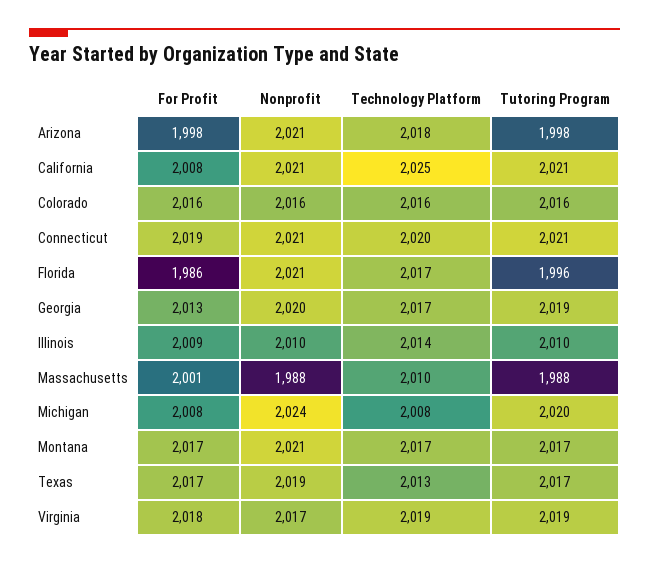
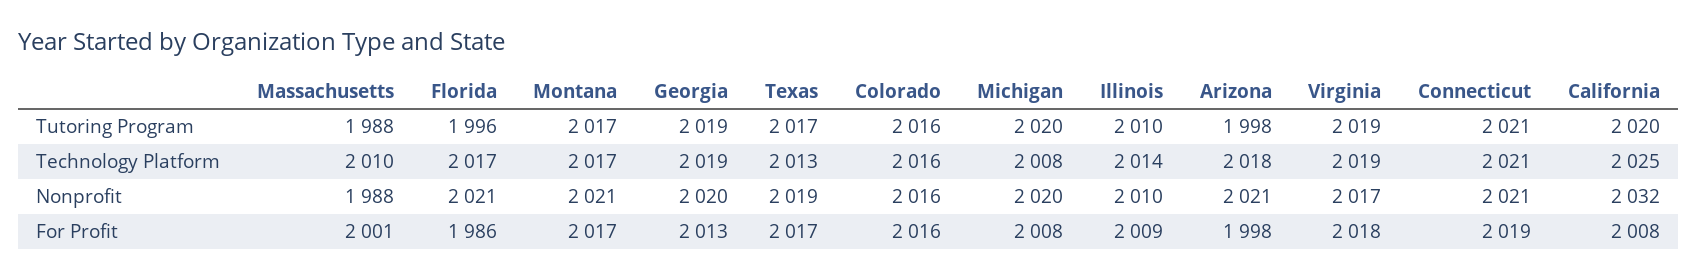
Nonprofit, California: 2021 -> 2032
Tutoring Program, California: 2021 -> 2020
Technology Platform, Connecticut: 2020 -> 2021
Technology Platform, Georgia: 2017 -> 2019
Nonprofit, Michigan: 2024 -> 2020

